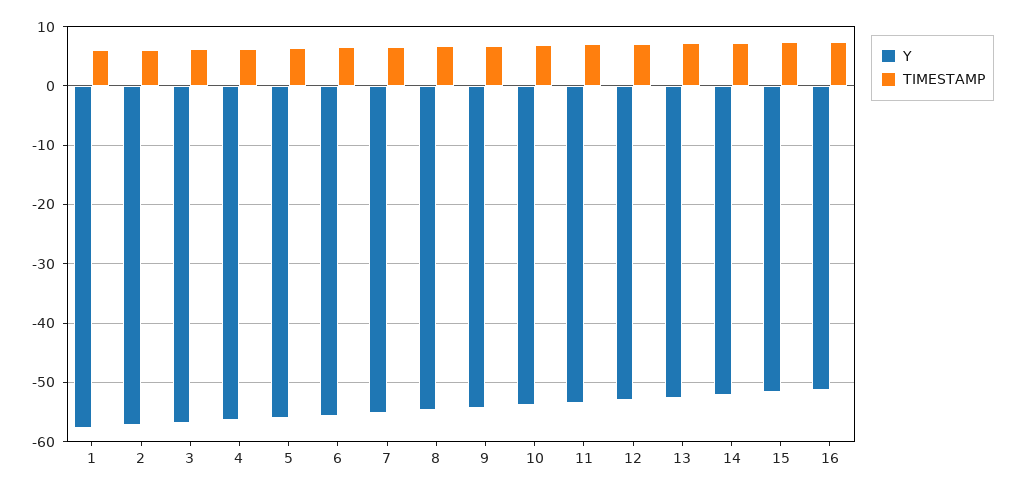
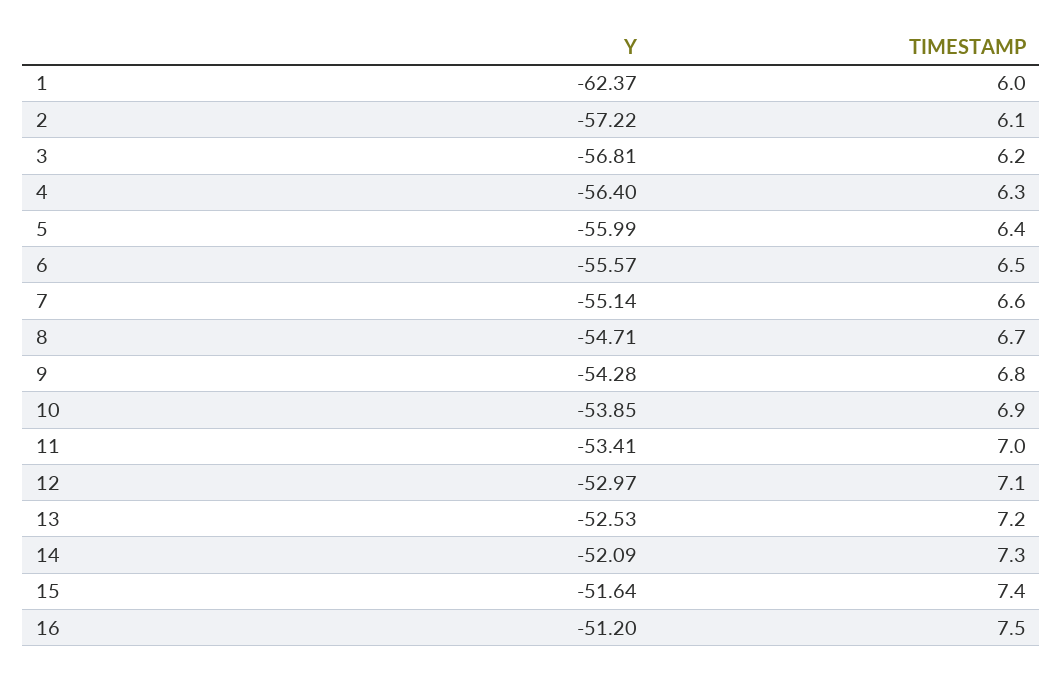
Y, 1: -58 -> -62.37

